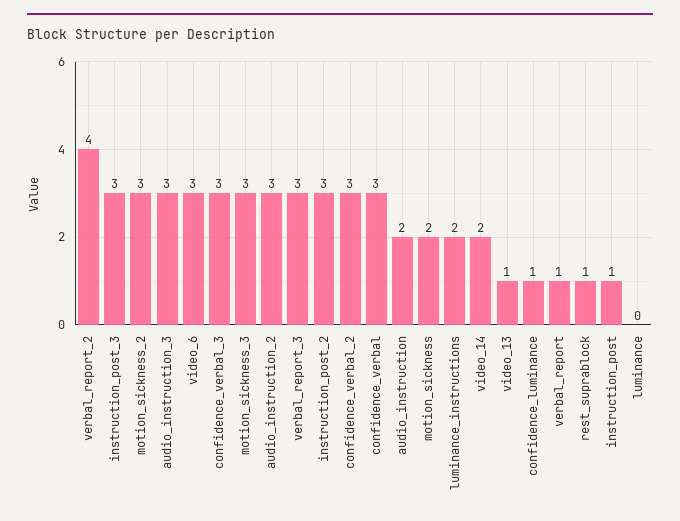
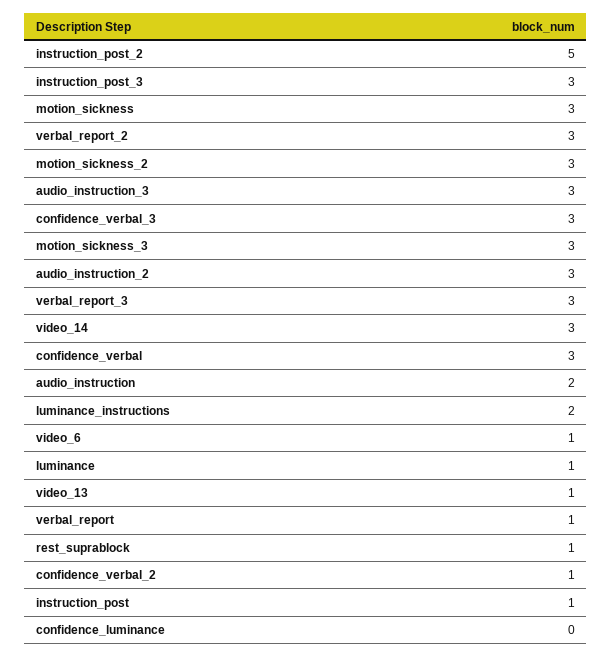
verbal_report_2: 4 -> 3
video_6: 3 -> 1
instruction_post_2: 3 -> 5
confidence_verbal_2: 3 -> 1
motion_sickness: 2 -> 3
video_14: 2 -> 3
confidence_luminance: 1 -> 0
luminance: 0 -> 1

